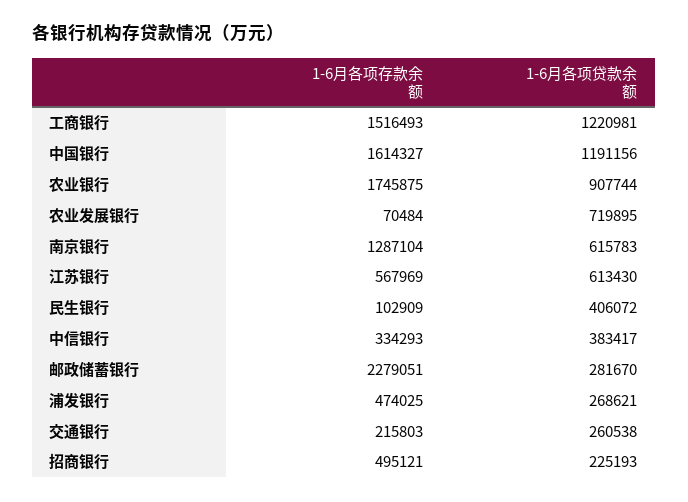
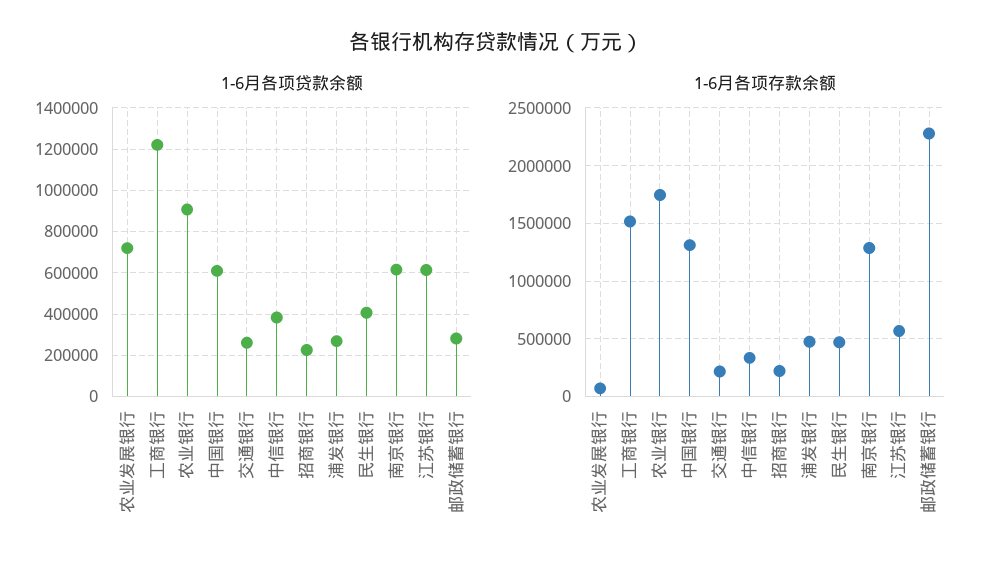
1-6月各项存款余额, 中国银行: 1614327 -> 1300000
1-6月各项贷款余额, 中国银行: 1191156 -> 600000
1-6月各项存款余额, 民生银行: 102909 -> 500000
1-6月各项存款余额, 招商银行: 495121 -> 200000

